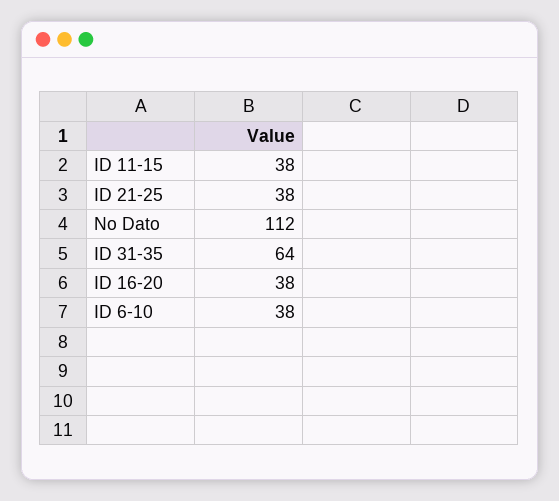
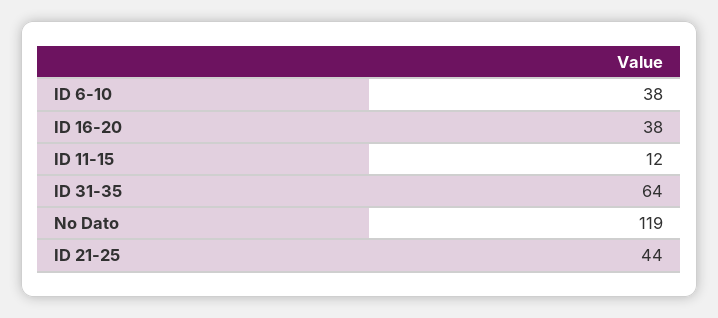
ID 11-15: 38 -> 12
ID 21-25: 38 -> 44
No Dato: 112 -> 119

